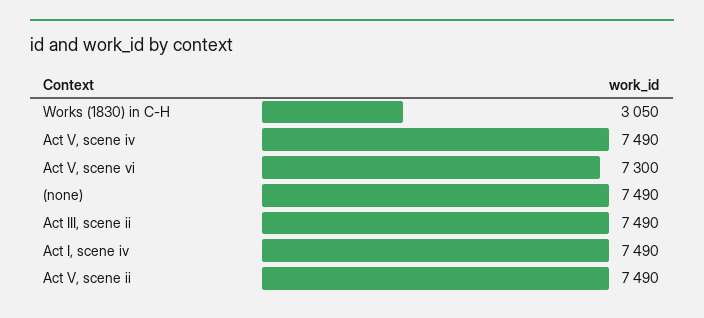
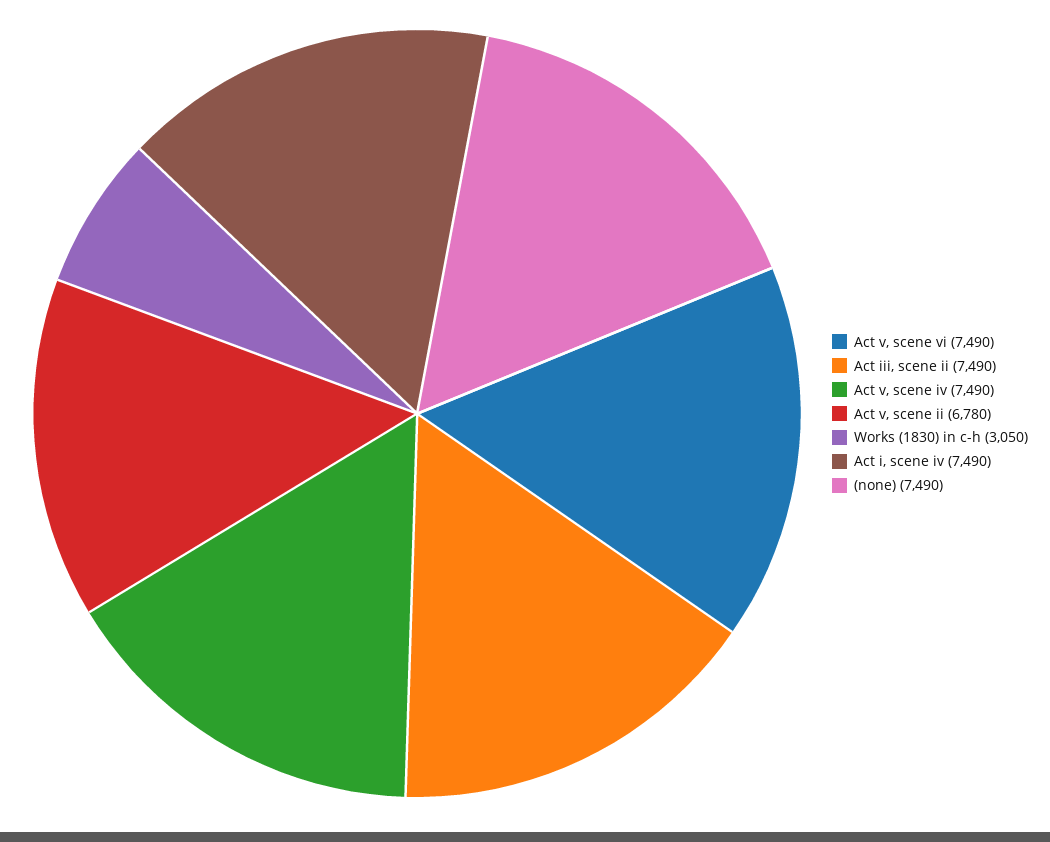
Act V, scene vi: 7300 -> 7490
Act V, scene ii: 7490 -> 6780

